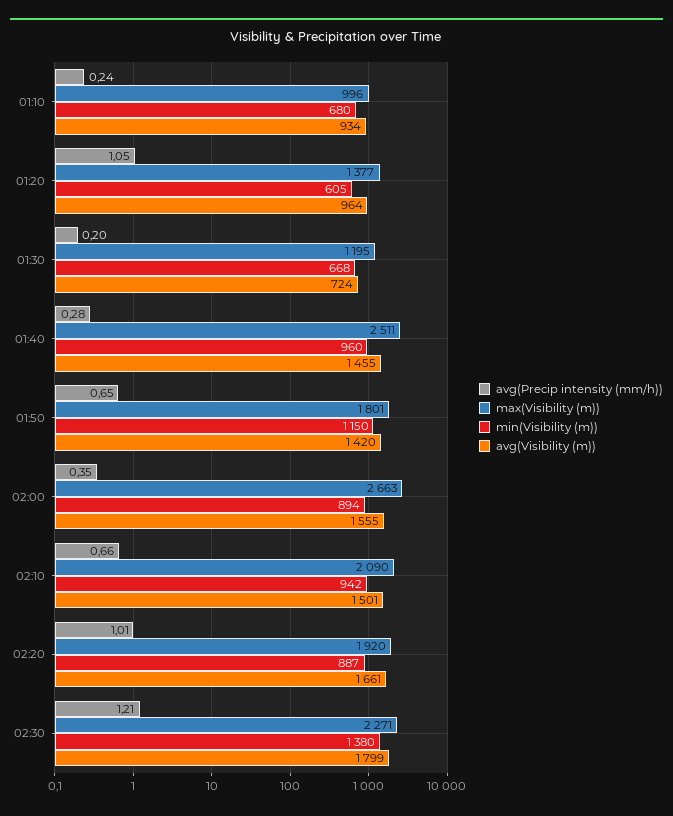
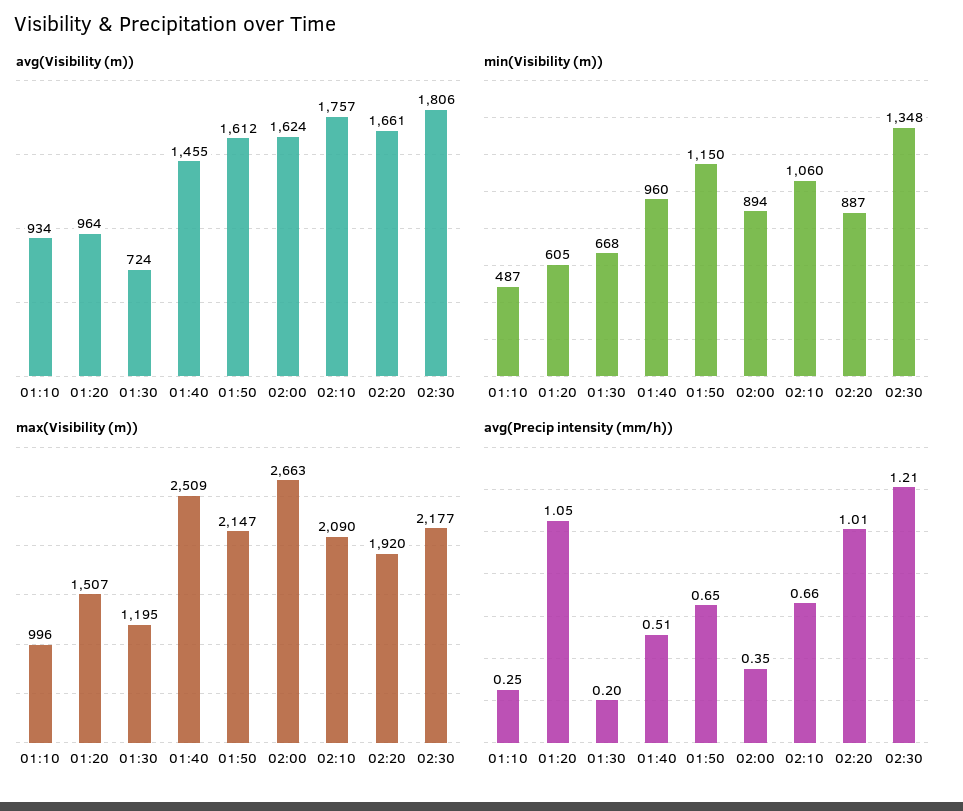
avg(Precip intensity (mm/h)), 01:10: 0.24 -> 0.25
min(Visibility (m)), 01:10: 680 -> 487
max(Visibility (m)), 01:20: 1377 -> 1507
avg(Precip intensity (mm/h)), 01:40: 0.28 -> 0.51
max(Visibility (m)), 01:40: 2511 -> 2509
max(Visibility (m)), 01:50: 1801 -> 2147
avg(Visibility (m)), 01:50: 1420 -> 1612
avg(Visibility (m)), 02:00: 1555 -> 1624
min(Visibility (m)), 02:10: 942 -> 1060
avg(Visibility (m)), 02:10: 1501 -> 1757
max(Visibility (m)), 02:30: 2271 -> 2177
min(Visibility (m)), 02:30: 1380 -> 1348
avg(Visibility (m)), 02:30: 1799 -> 1806

